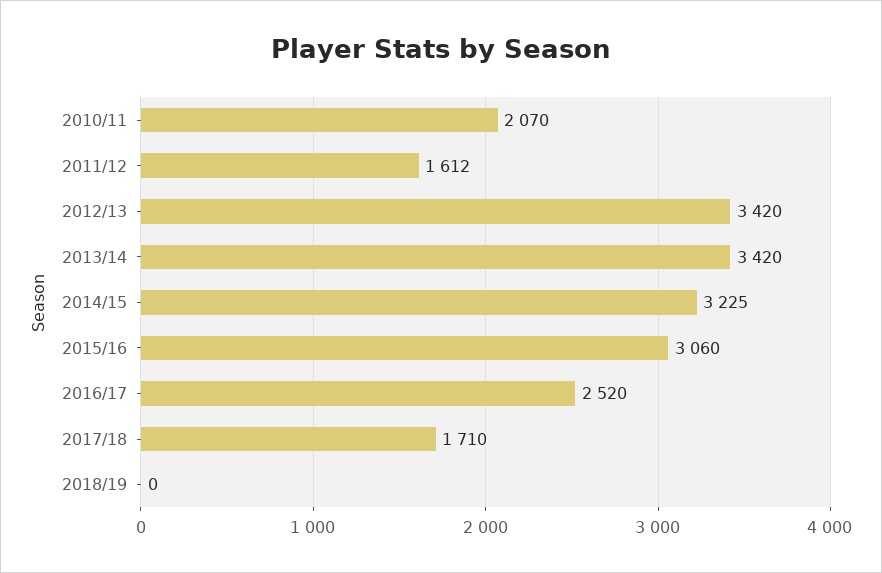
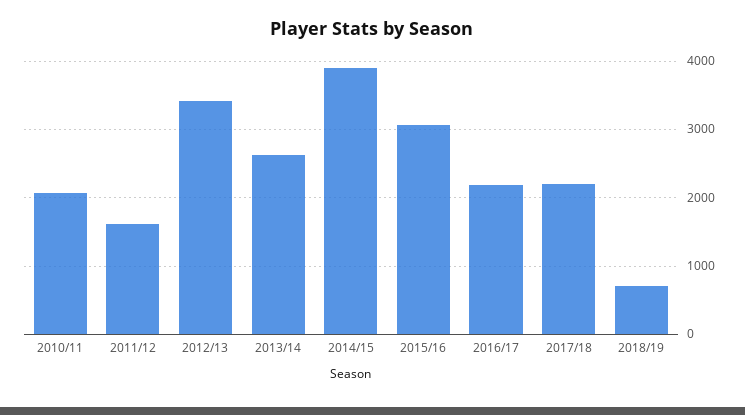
2013/14: 3420 -> 2600
2014/15: 3225 -> 3900
2016/17: 2520 -> 2200
2017/18: 1710 -> 2200
2018/19: 0 -> 700

